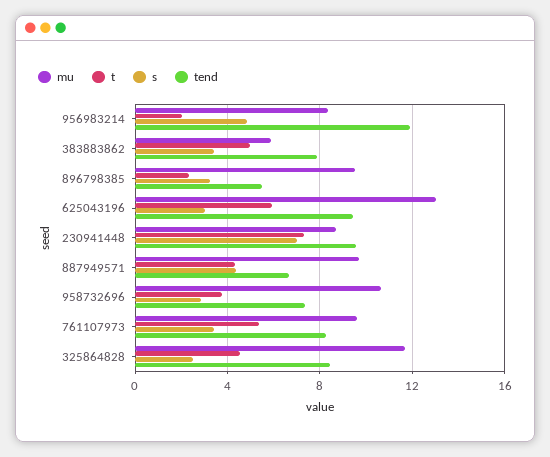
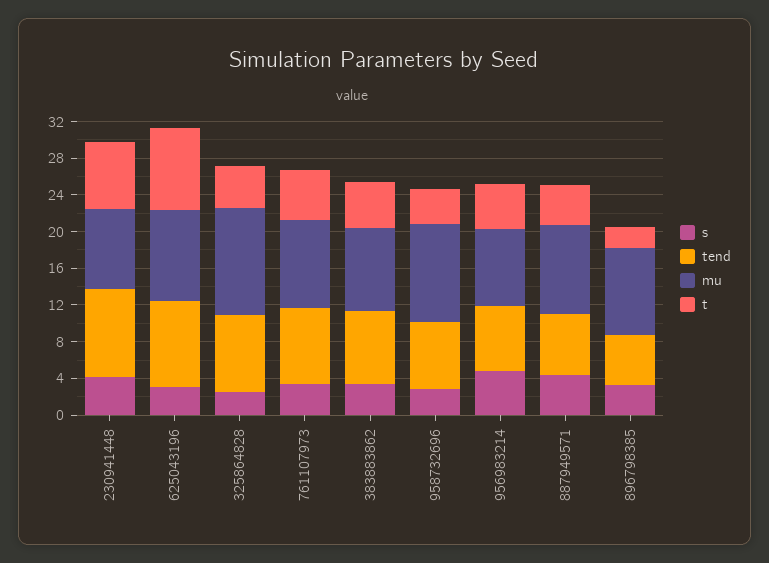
t, 956983214: 2 -> 5
tend, 956983214: 12 -> 7
mu, 383883862: 6 -> 9
mu, 625043196: 13 -> 10
t, 625043196: 6 -> 9
s, 230941448: 7 -> 4

